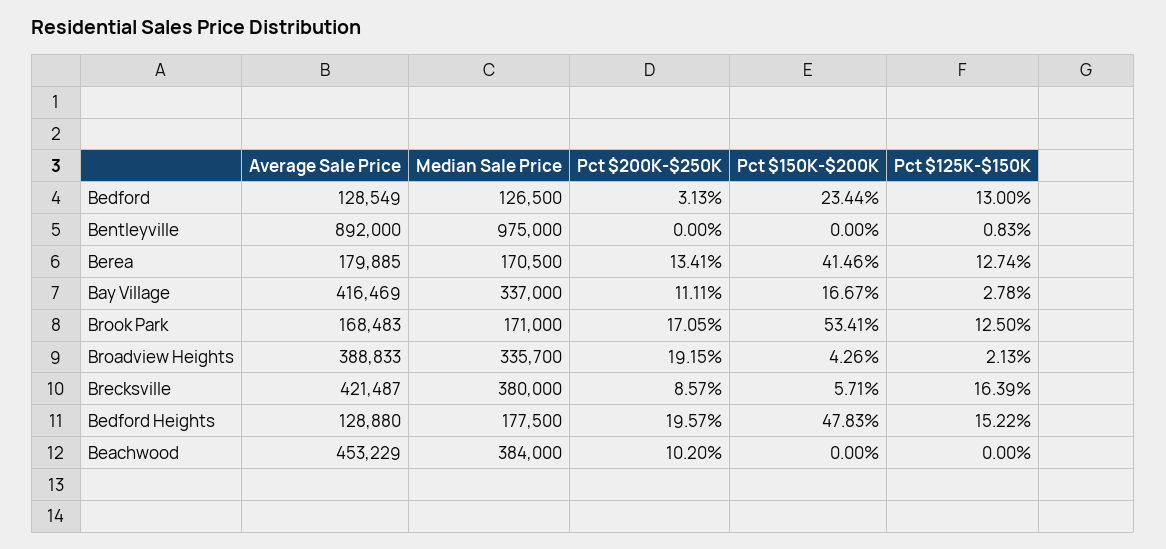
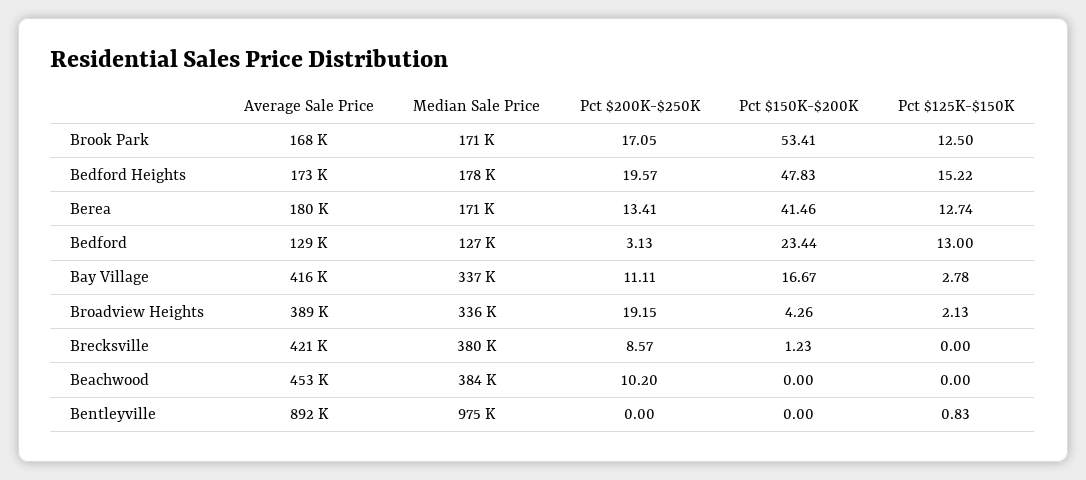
Pct $150K-$200K, Brecksville: 5.71 -> 1.23
Pct $125K-$150K, Brecksville: 16.39 -> 0
Average Sale Price, Bedford Heights: 128880 -> 173000

